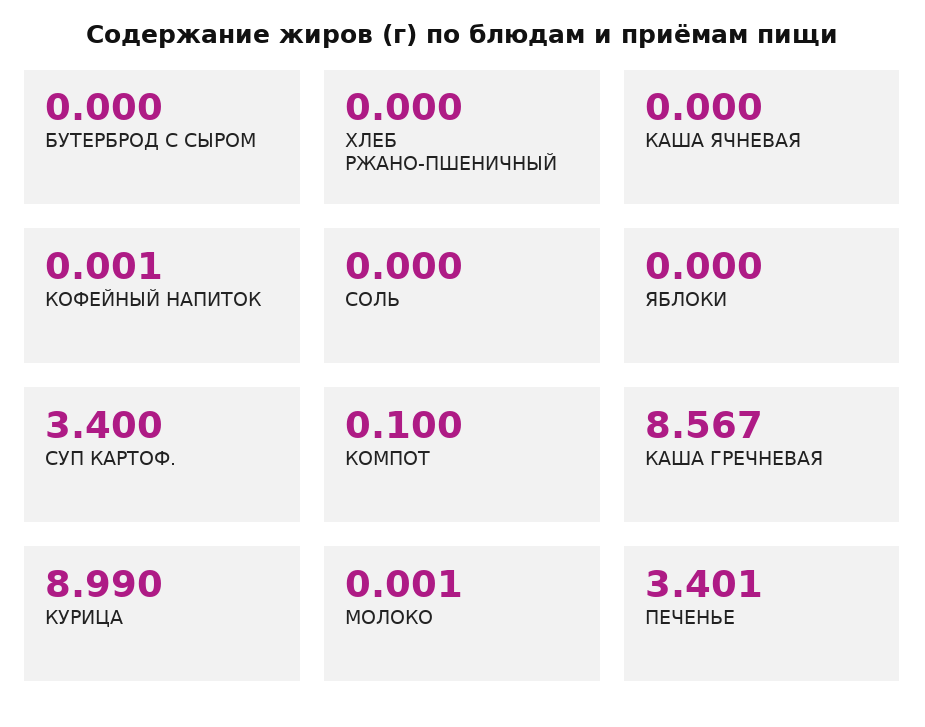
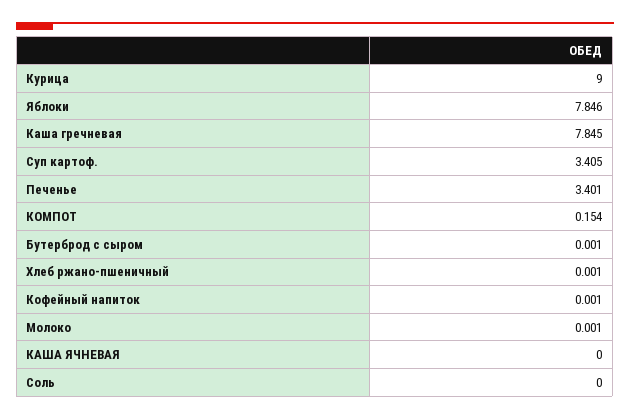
БУТЕРБРОД С СЫРОМ: 0 -> 0.001
ХЛЕБ РЖАНО-ПШЕНИЧНЫЙ: 0 -> 0.001
ЯБЛОКИ: 0 -> 7.846
СУП КАРТОФ.: 3.4 -> 3.405
КОМПОТ: 0.1 -> 0.154
КАША ГРЕЧНЕВАЯ: 8.567 -> 7.845
КУРИЦА: 8.99 -> 9

